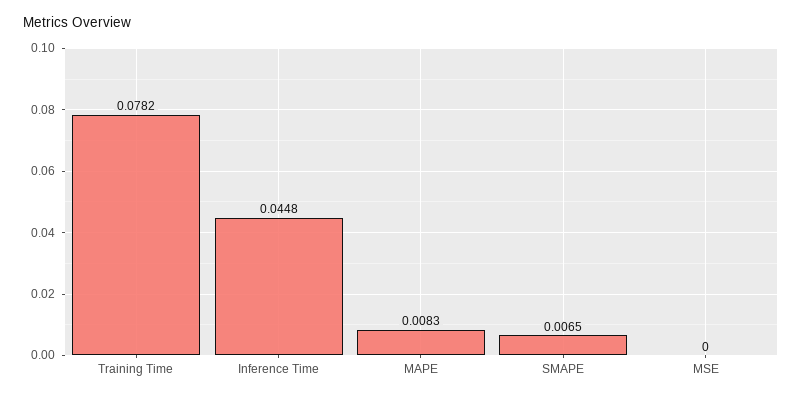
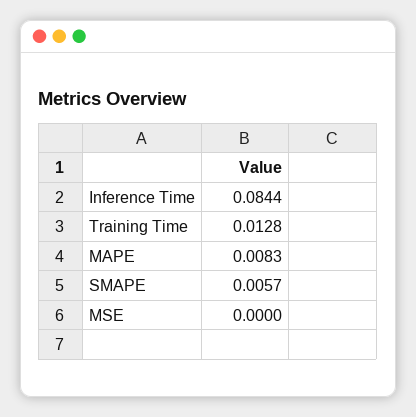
Training Time: 0.0782 -> 0.0128
Inference Time: 0.0448 -> 0.0844
SMAPE: 0.0065 -> 0.0057

